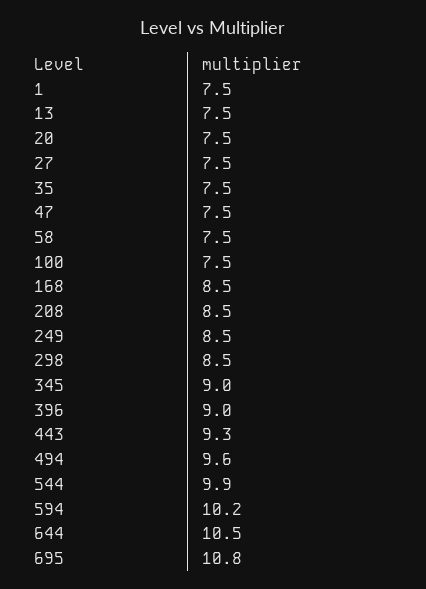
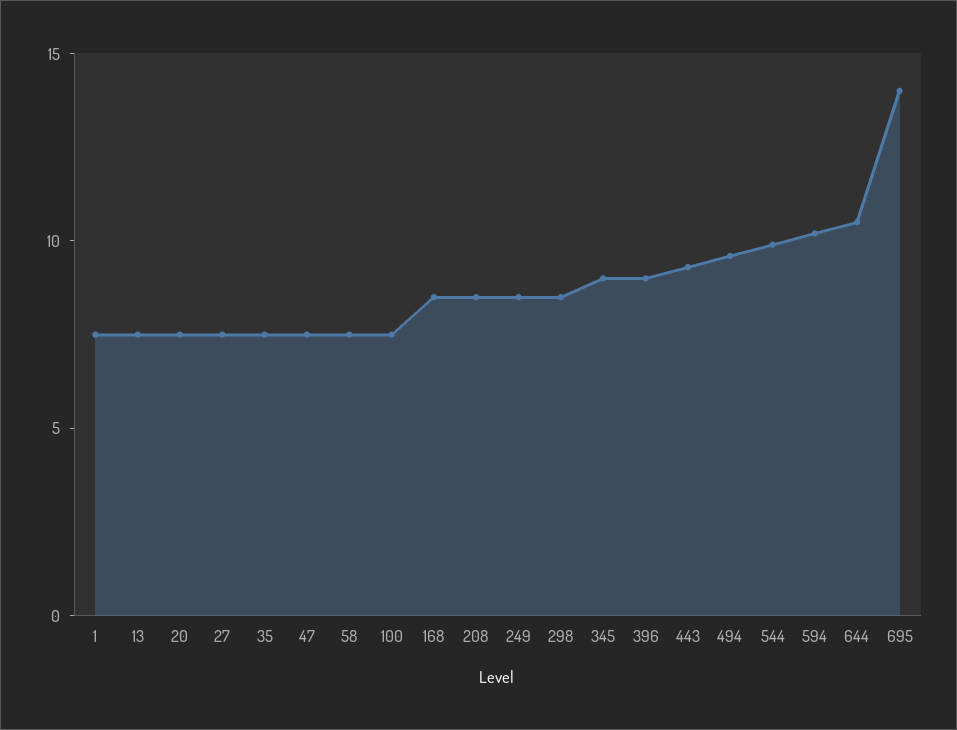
695: 10.8 -> 14

